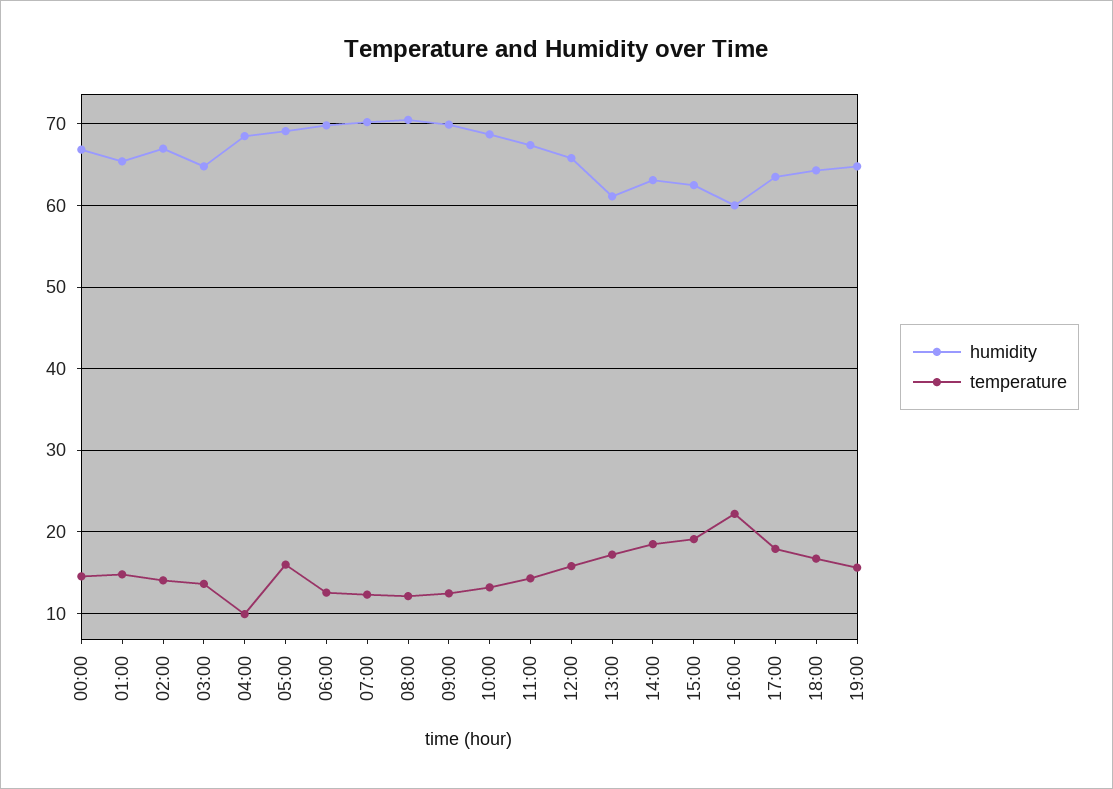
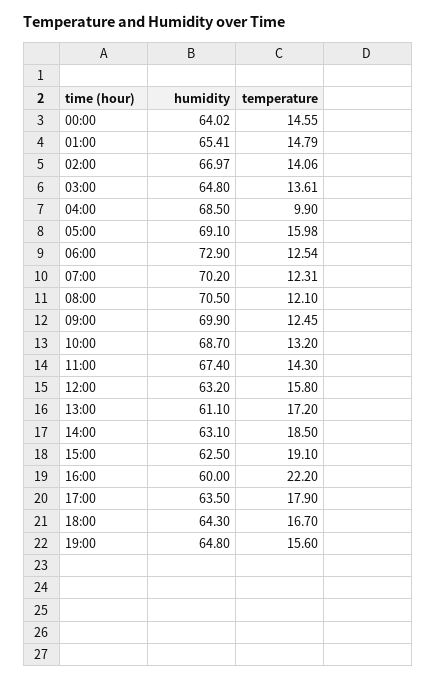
humidity, 00:00: 67 -> 64.02
humidity, 06:00: 70 -> 72.9
humidity, 12:00: 66 -> 63.2

